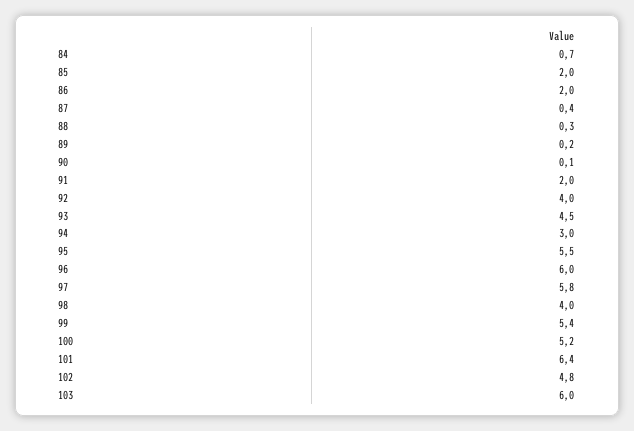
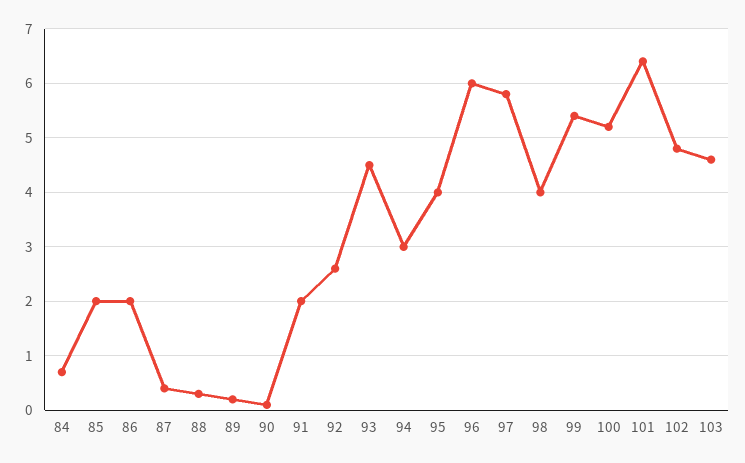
92: 4 -> 2.5
95: 5.5 -> 4
103: 6 -> 4.5

